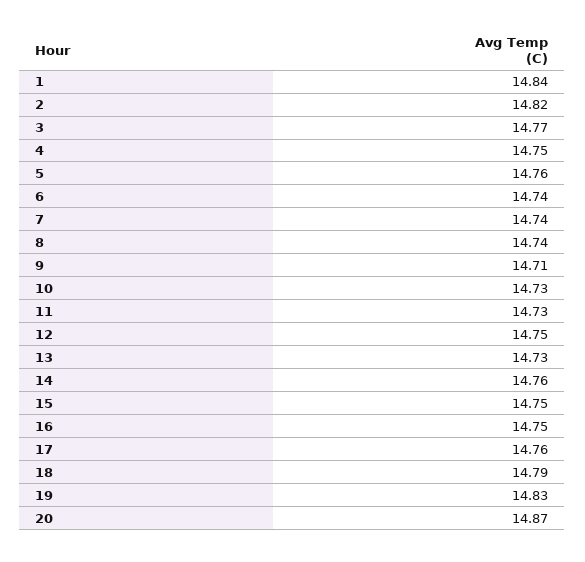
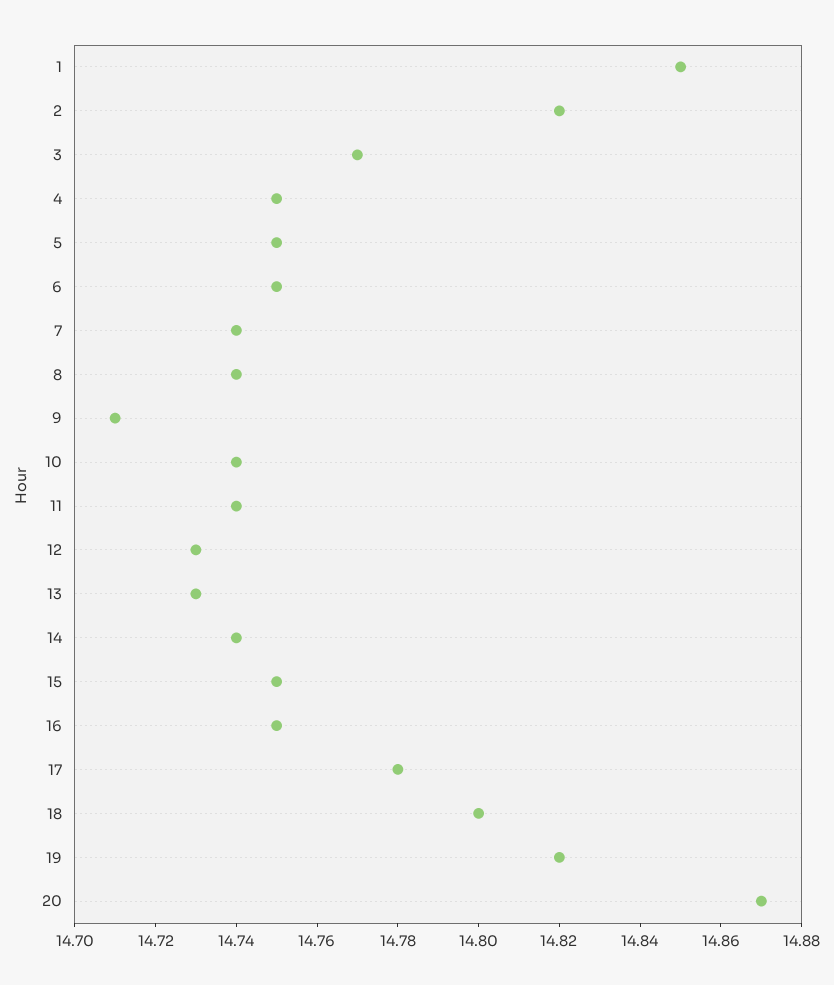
1: 14.84 -> 14.85
5: 14.76 -> 14.75
6: 14.74 -> 14.75
10: 14.73 -> 14.74
11: 14.73 -> 14.74
12: 14.75 -> 14.73
14: 14.76 -> 14.74
17: 14.76 -> 14.78
18: 14.79 -> 14.8
19: 14.83 -> 14.82

